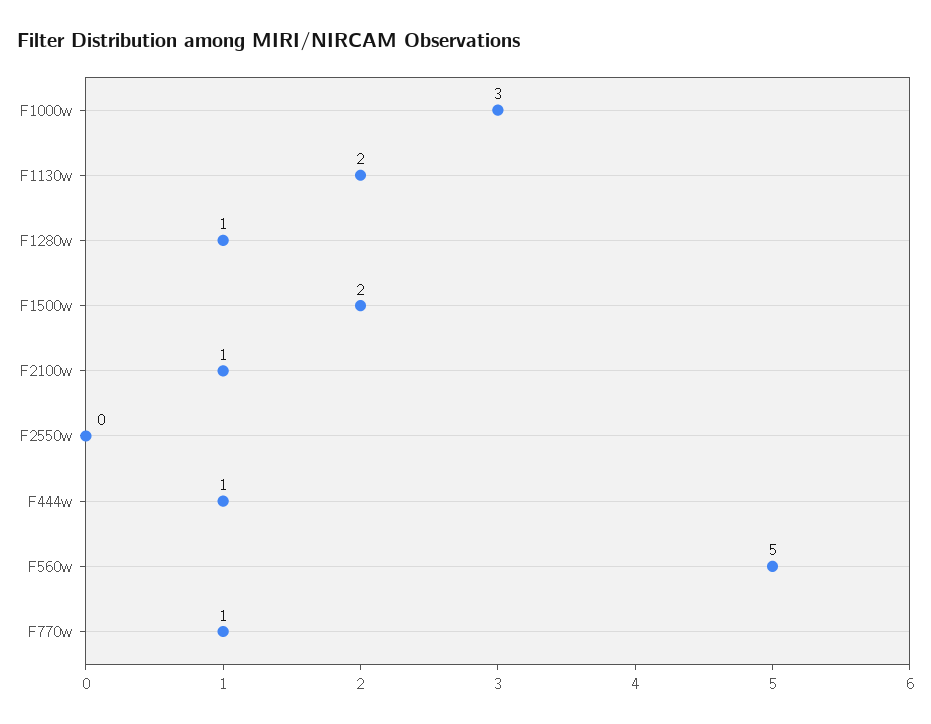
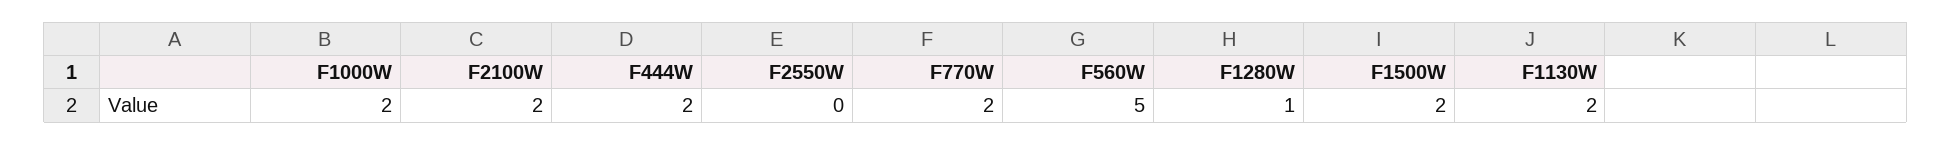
F1000w: 3 -> 2
F2100w: 1 -> 2
F444w: 1 -> 2
F770w: 1 -> 2

